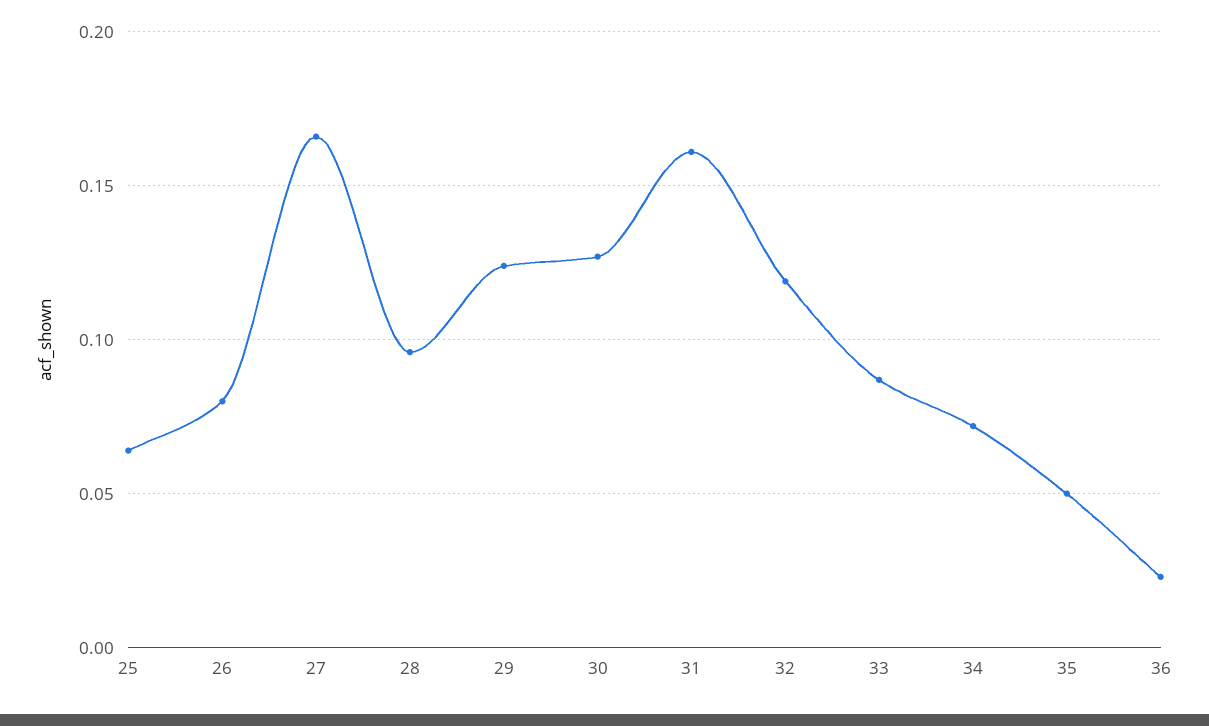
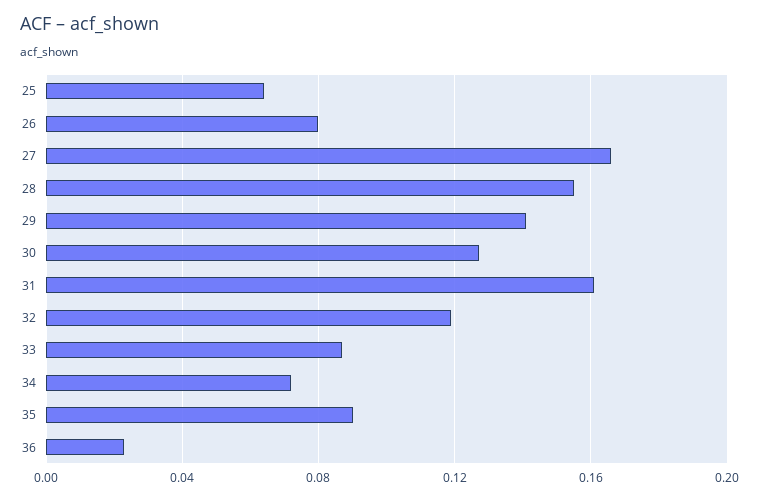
28: 0.095 -> 0.155
29: 0.125 -> 0.14
35: 0.05 -> 0.09

